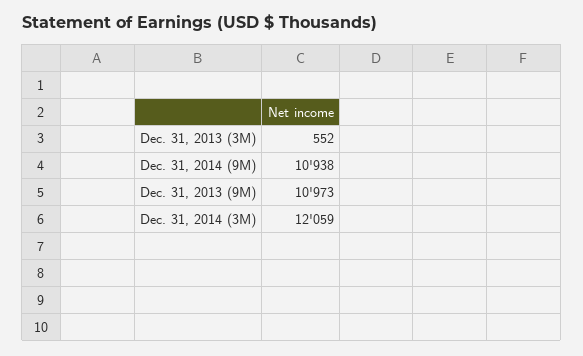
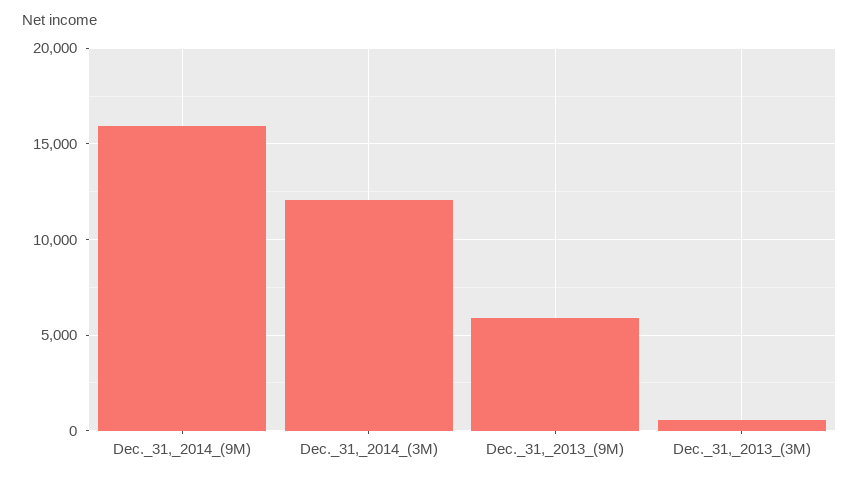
Dec. 31, 2014 (9M): 10938 -> 16000
Dec. 31, 2013 (9M): 10973 -> 6000

